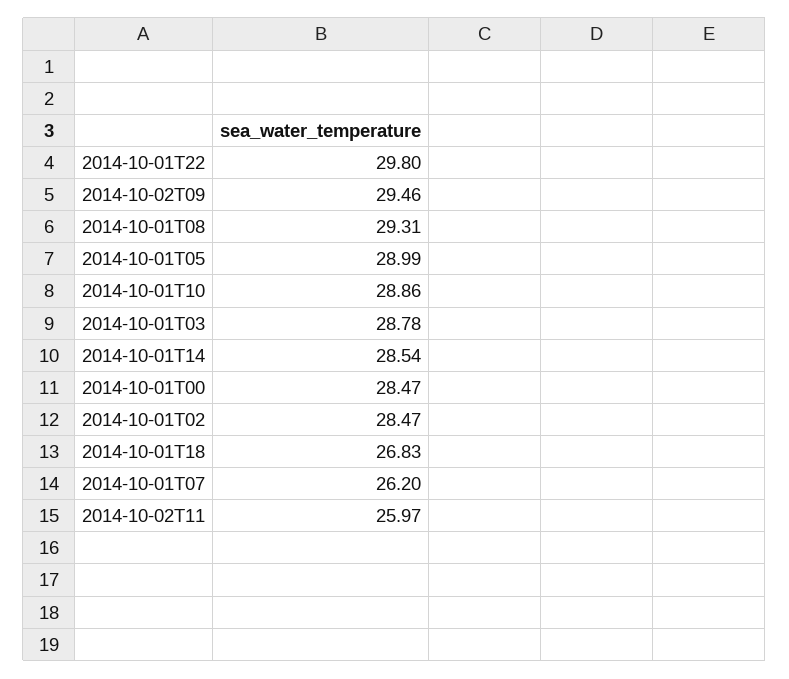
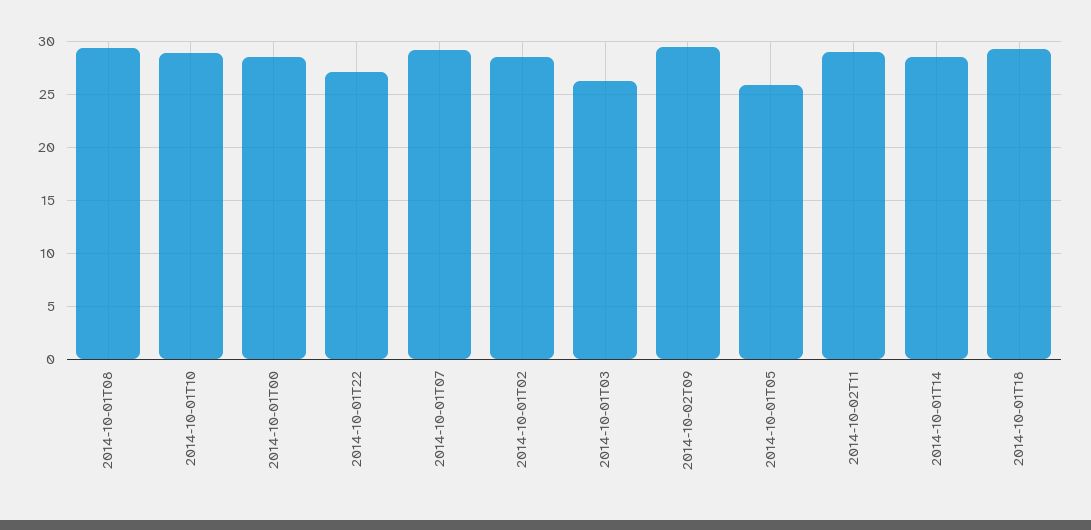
2014-10-01T22: 29.8 -> 27
2014-10-01T05: 28.99 -> 26
2014-10-01T03: 28.78 -> 26
2014-10-01T18: 26.83 -> 29
2014-10-01T07: 26.2 -> 29
2014-10-02T11: 25.97 -> 29

